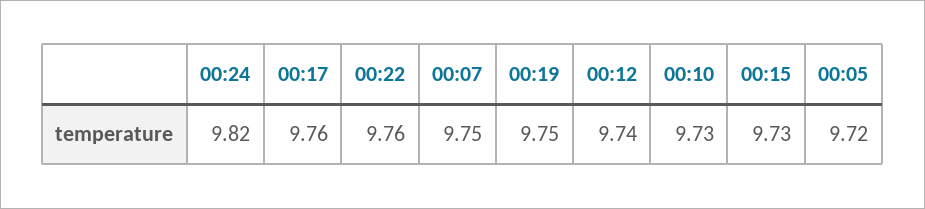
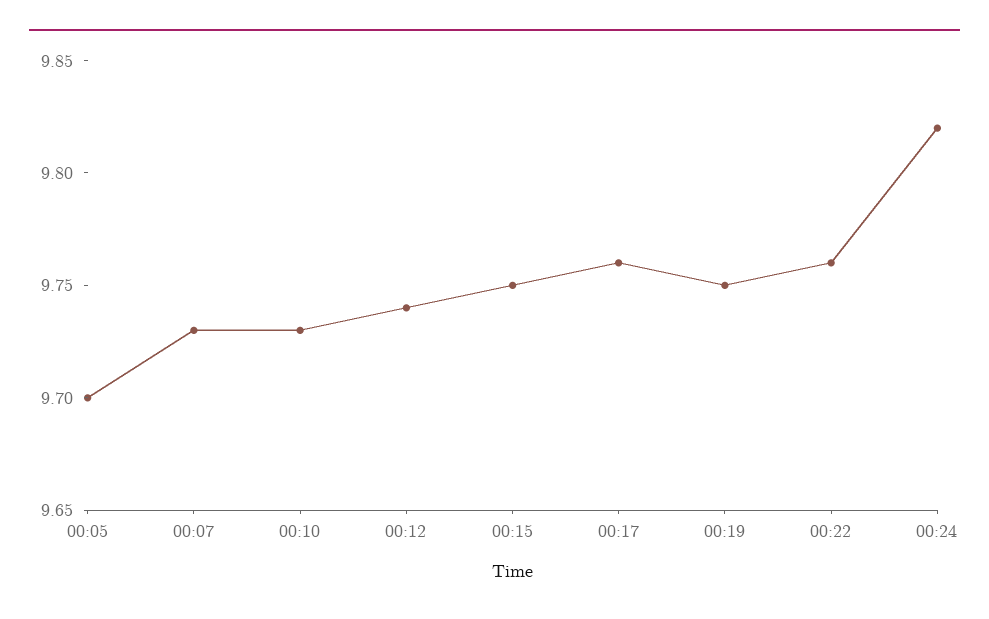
00:07: 9.75 -> 9.73
00:15: 9.73 -> 9.75
00:05: 9.72 -> 9.7

